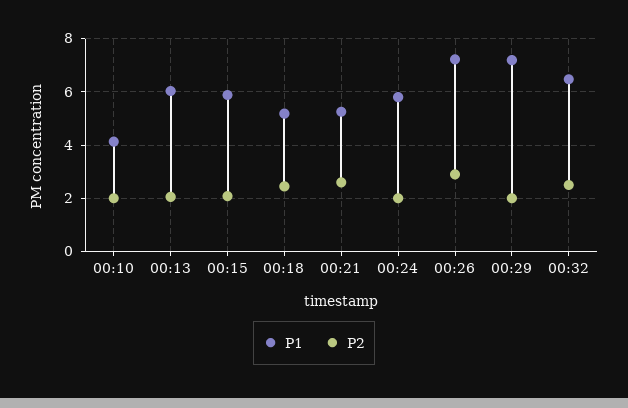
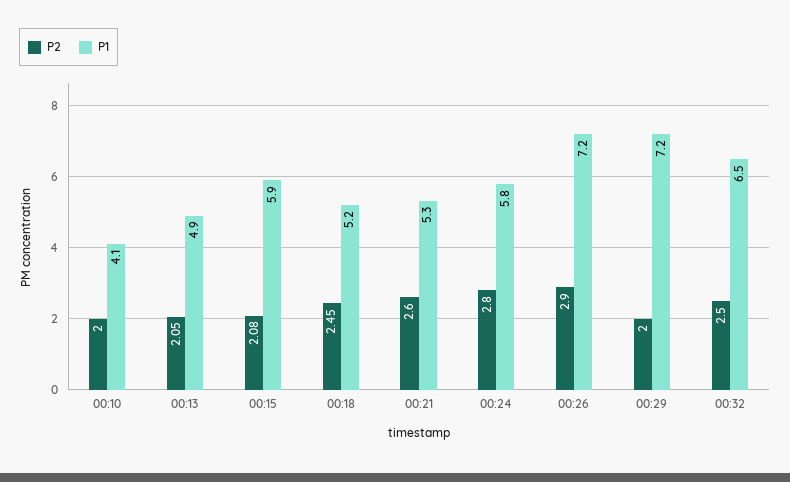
P1, 00:13: 6 -> 4.9
P2, 00:24: 2 -> 2.8

